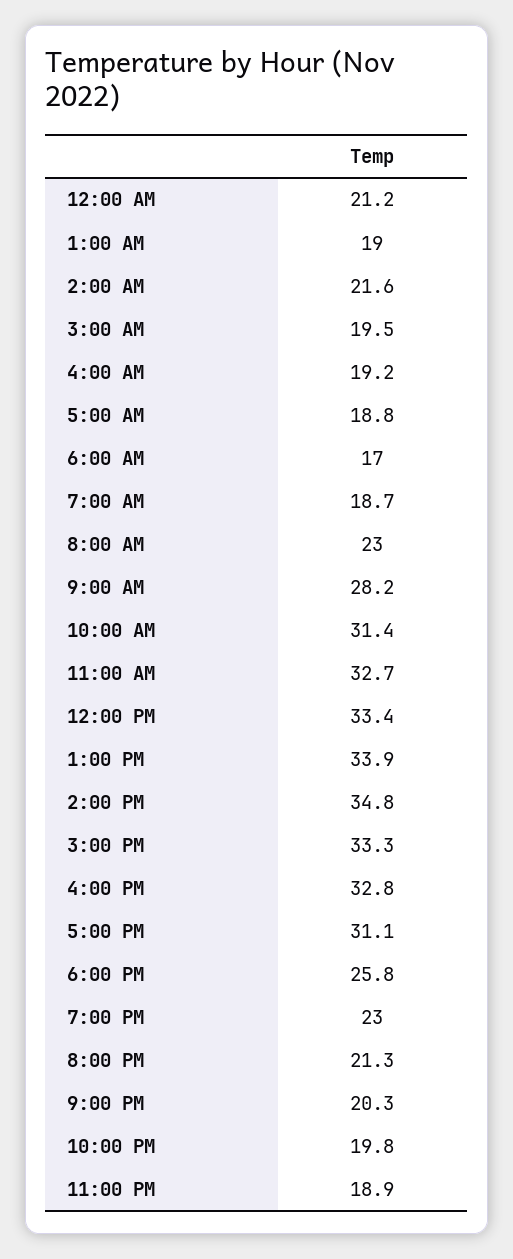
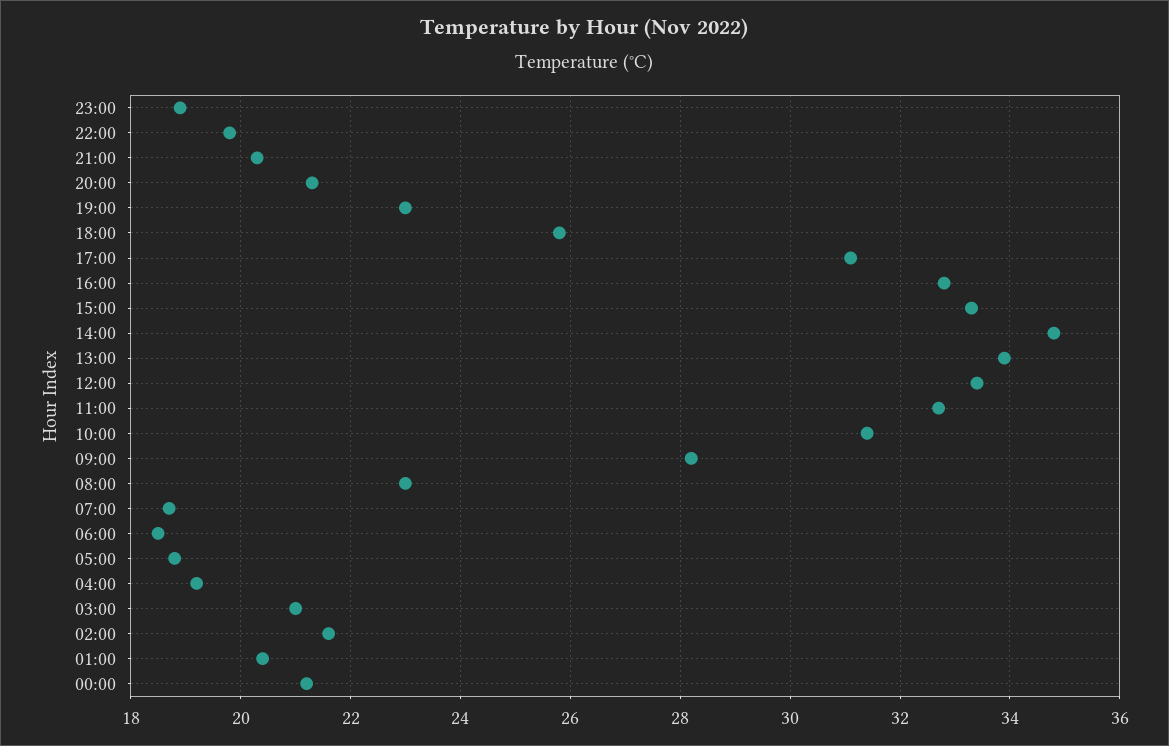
1:00 AM: 19 -> 20.5
3:00 AM: 19.5 -> 21
6:00 AM: 17 -> 18.5

